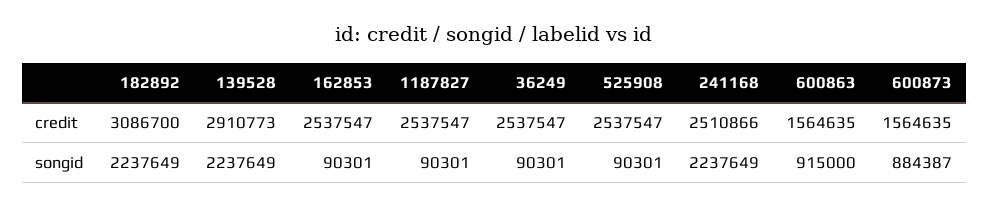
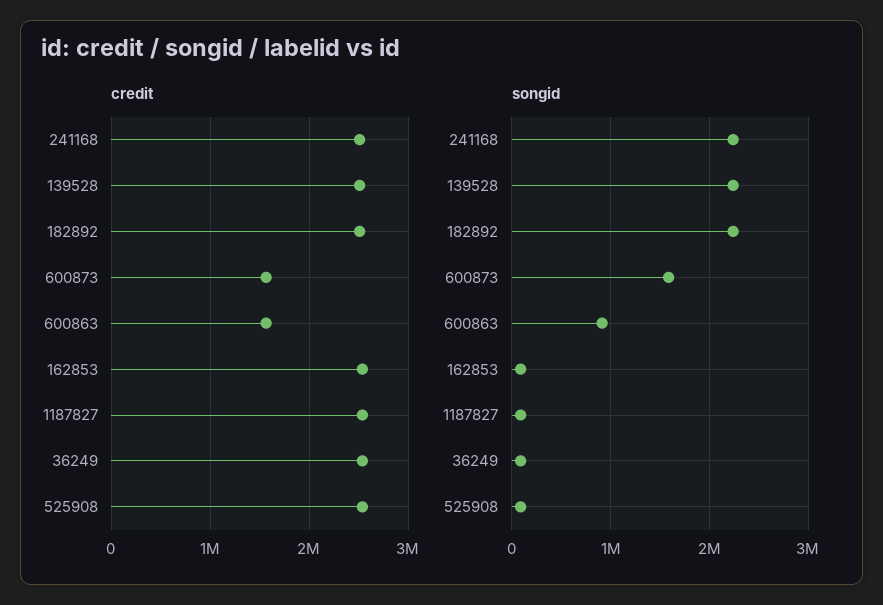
credit, 182892: 3086700 -> 2500000
credit, 139528: 2910773 -> 2500000
songid, 600873: 884387 -> 1600000

